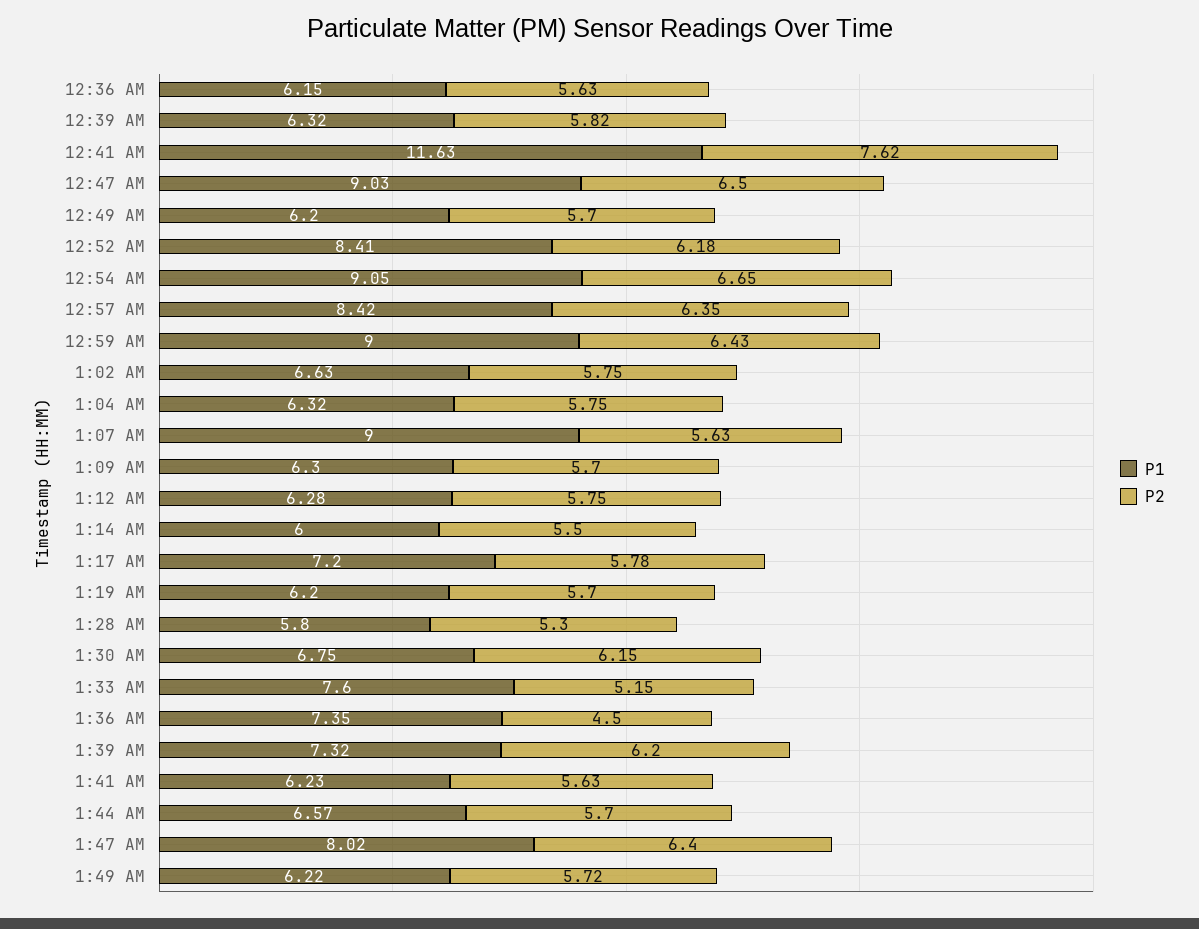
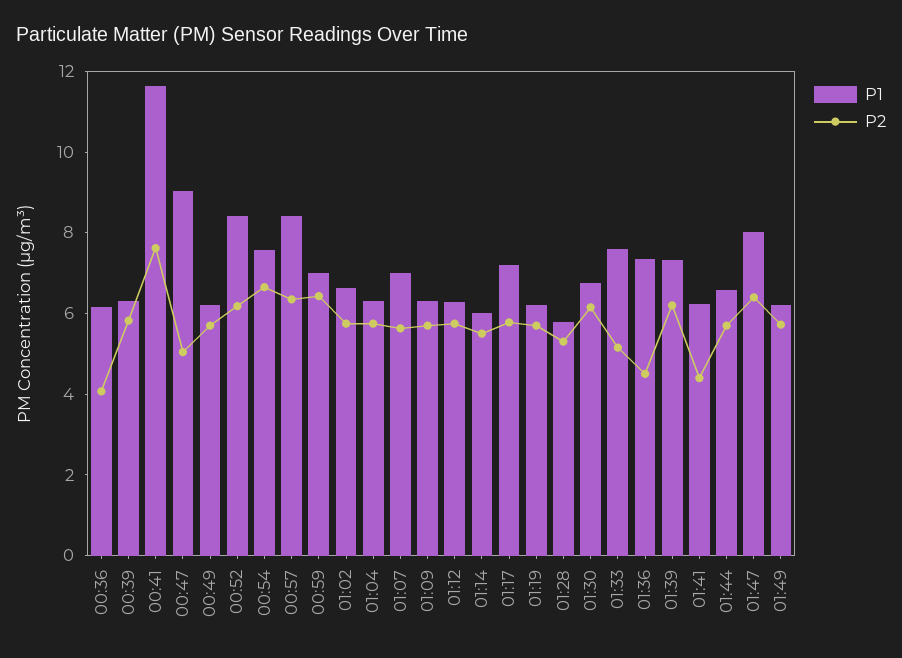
P2, 12:36 AM: 5.63 -> 4
P2, 12:47 AM: 6.5 -> 5
P1, 12:54 AM: 9.05 -> 7.5
P1, 12:59 AM: 9 -> 7
P1, 1:07 AM: 9 -> 7
P2, 1:41 AM: 5.63 -> 4.5

